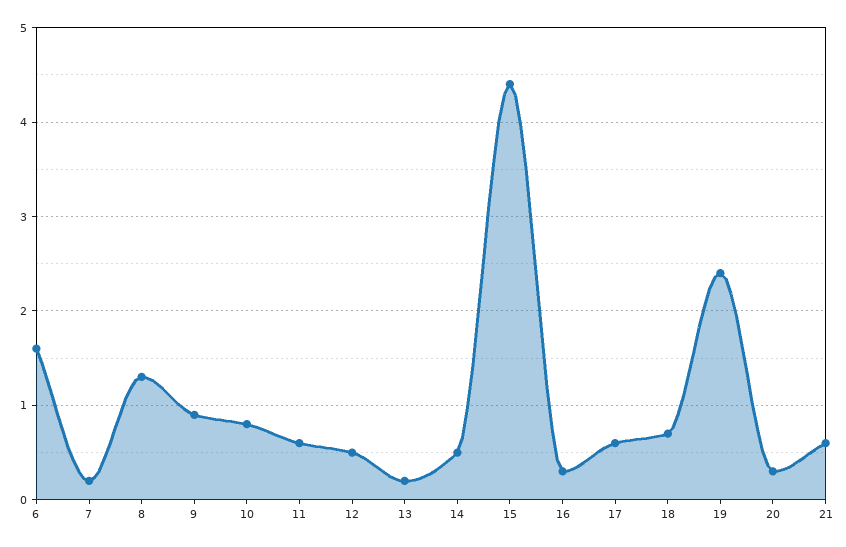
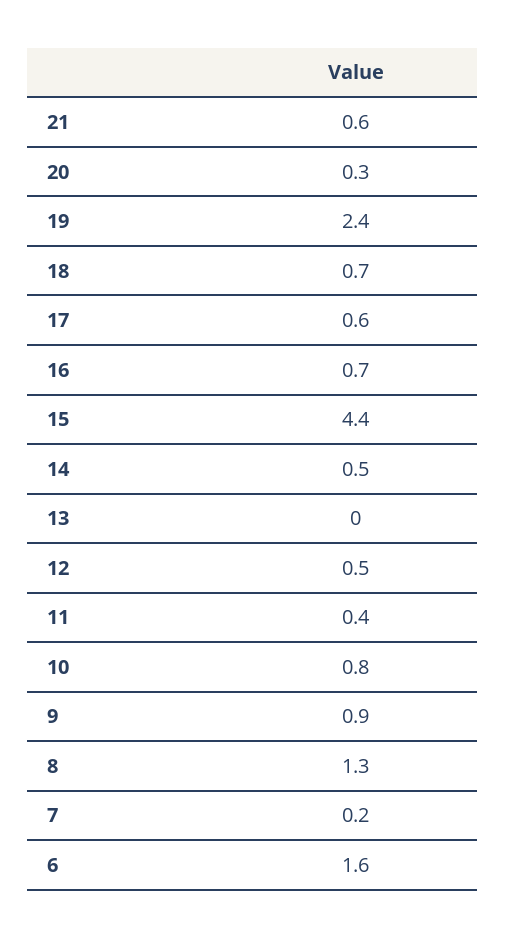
11: 0.6 -> 0.4
13: 0.2 -> 0
16: 0.3 -> 0.7

